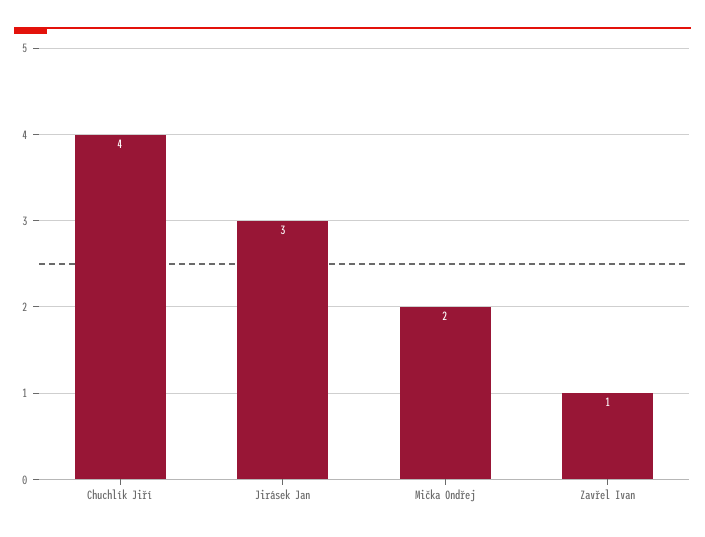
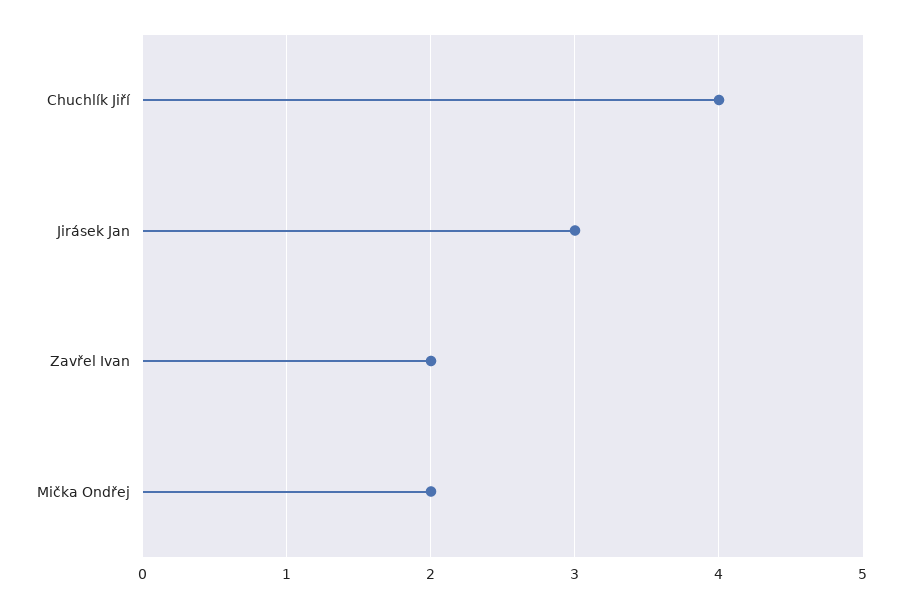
Zavřel Ivan: 1 -> 2

